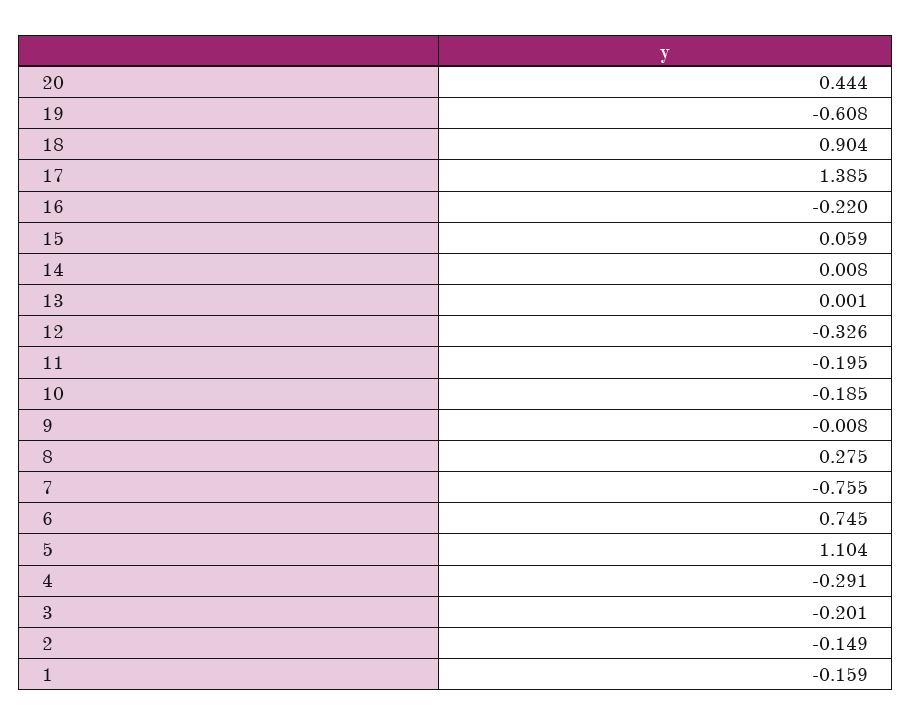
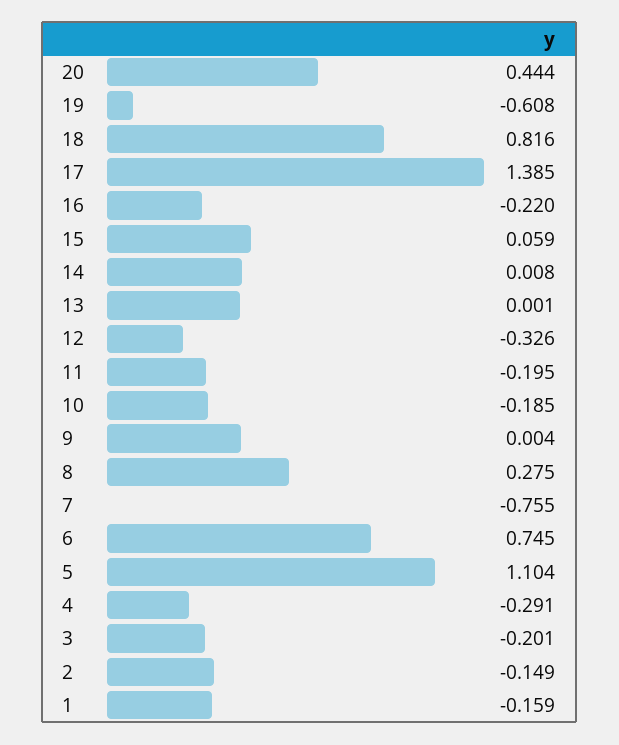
18: 0.904 -> 0.816
9: -0.008 -> 0.004

